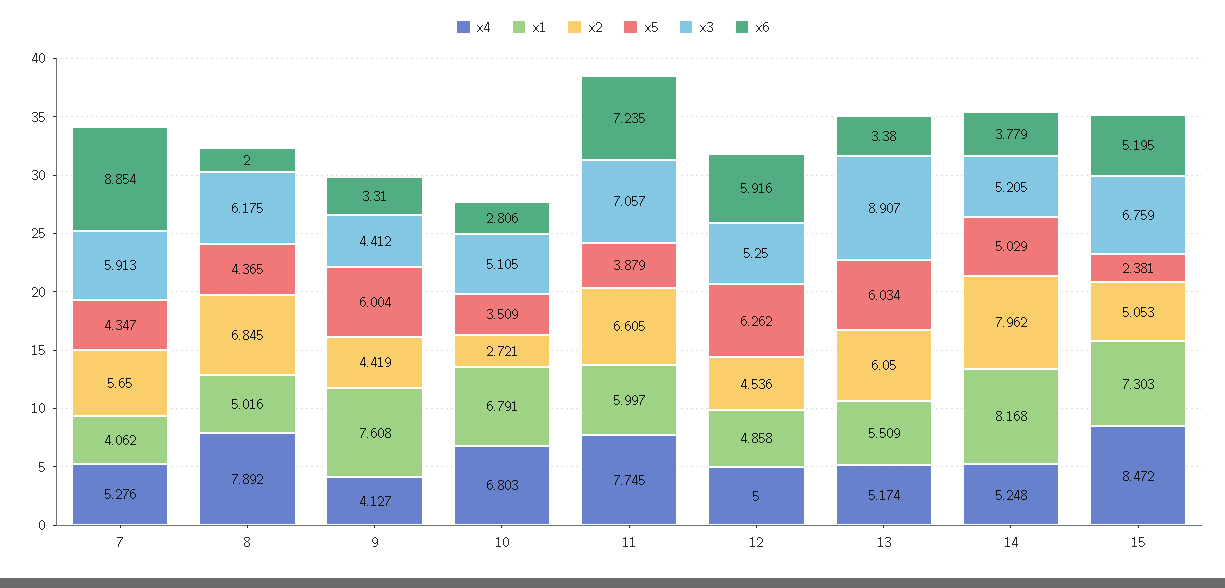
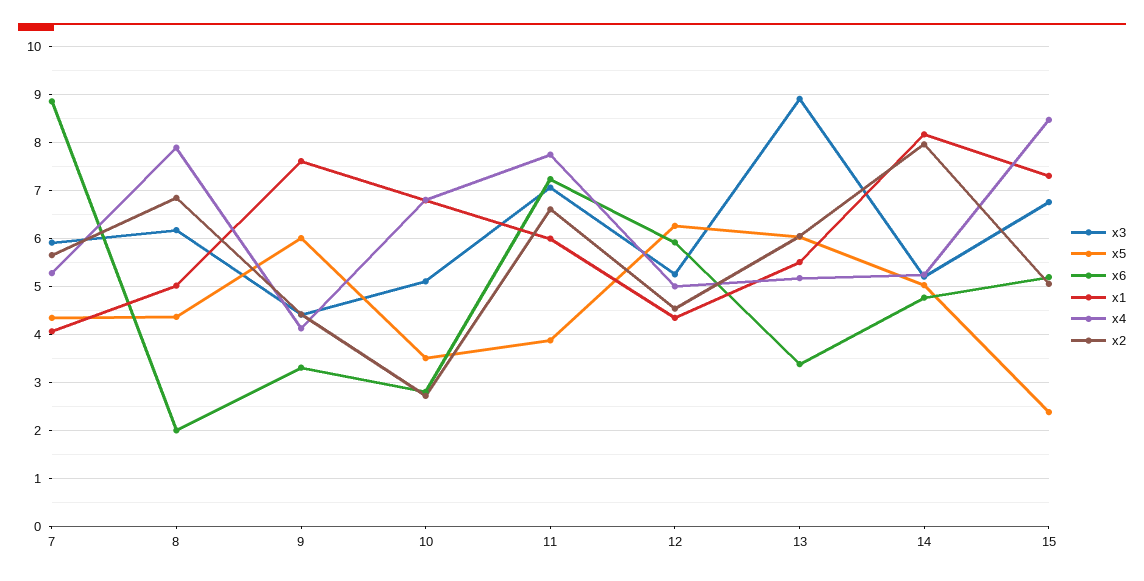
x1, 12: 4.858 -> 4.4
x6, 14: 3.779 -> 4.8

